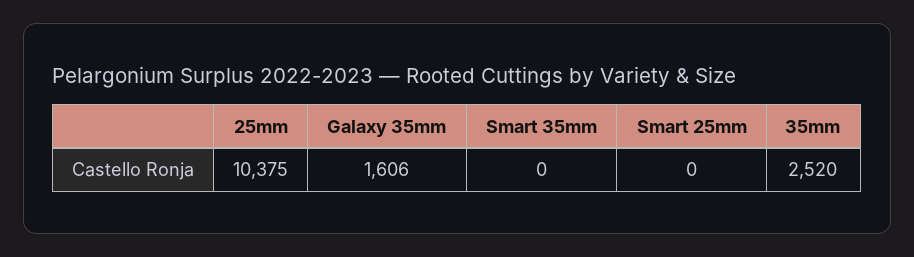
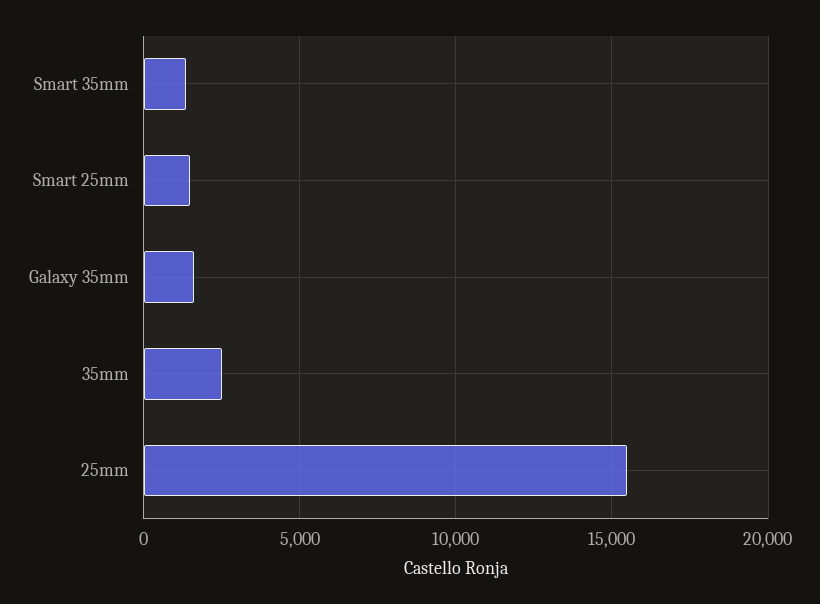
25mm: 10375 -> 15500
Smart 35mm: 0 -> 1500
Smart 25mm: 0 -> 1500

